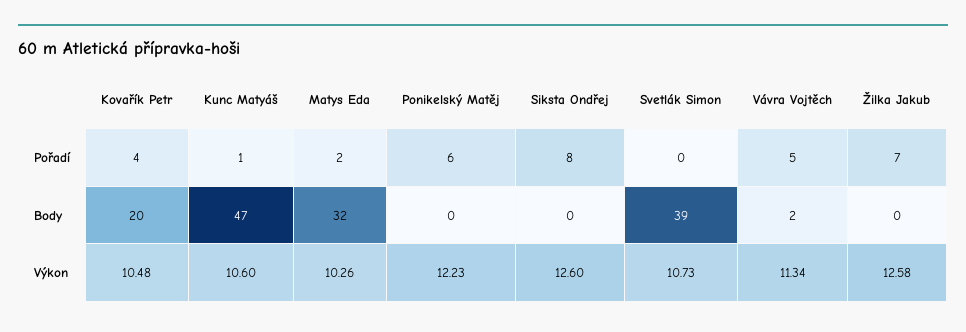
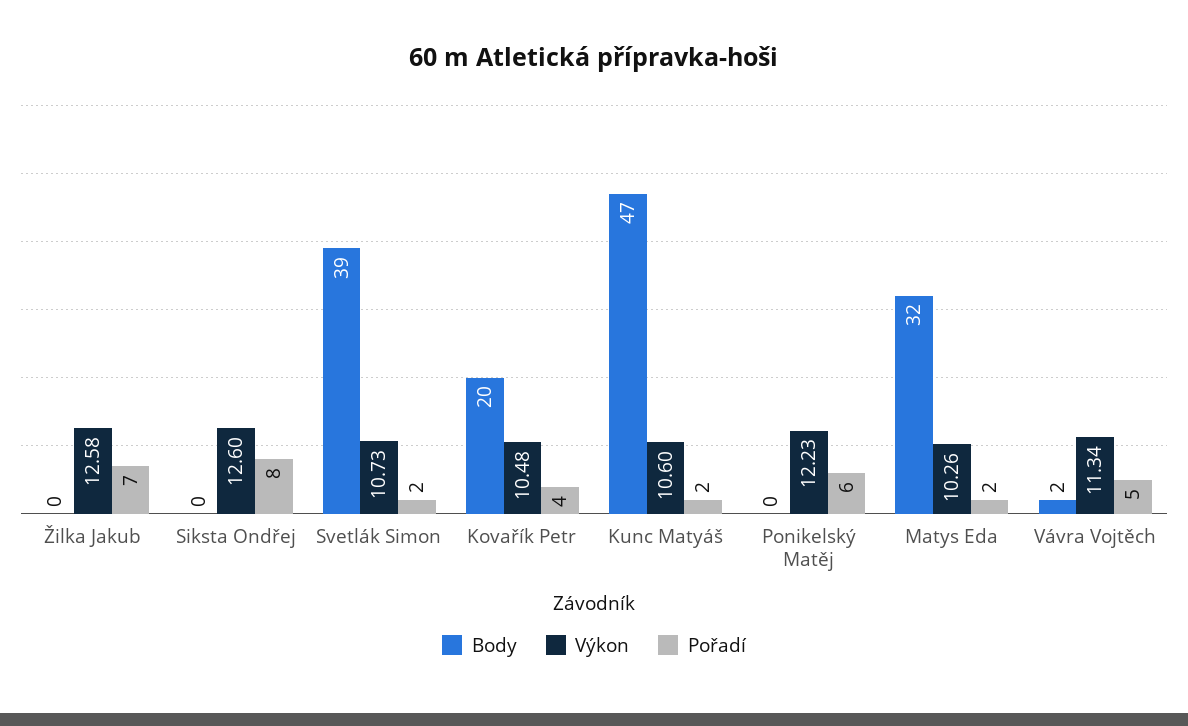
Pořadí, Kunc Matyáš: 1 -> 2
Pořadí, Svetlák Simon: 0 -> 2

